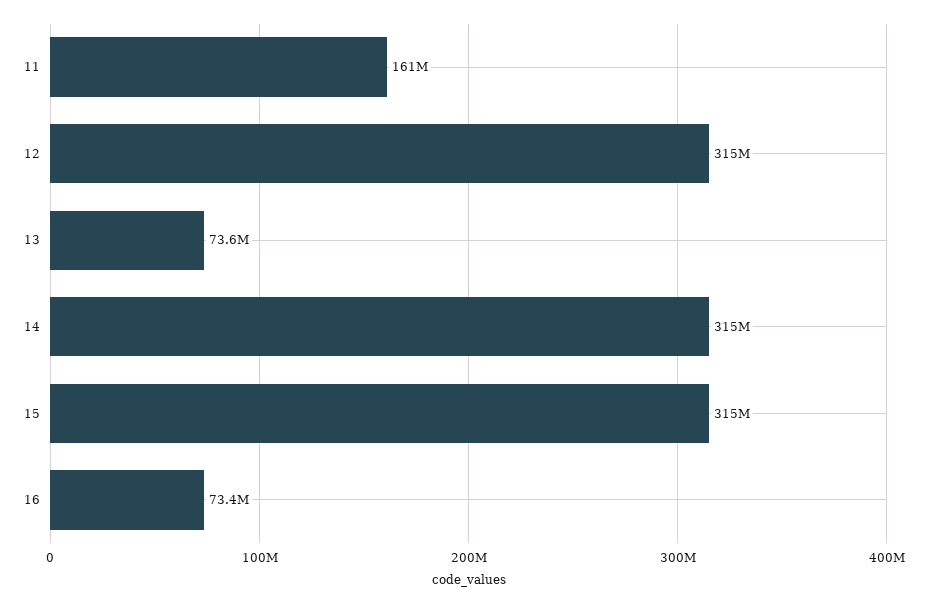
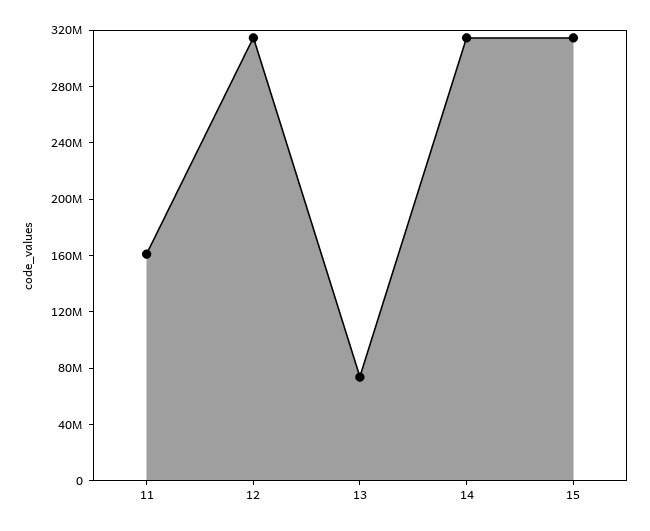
16: 73400000 -> none

